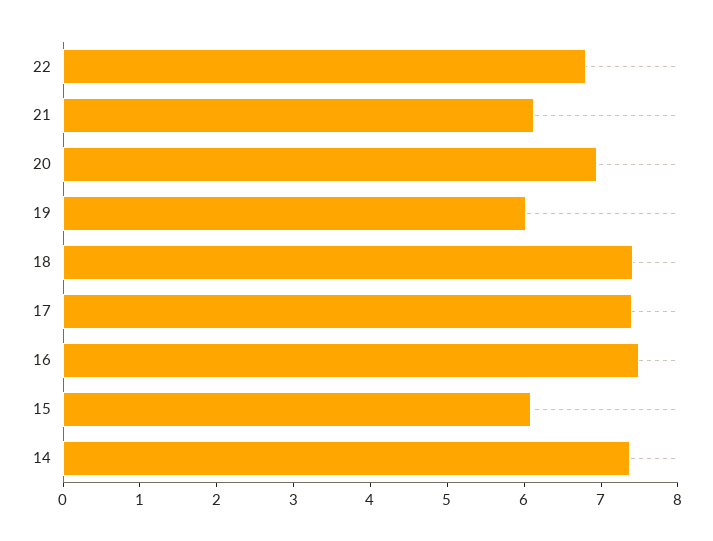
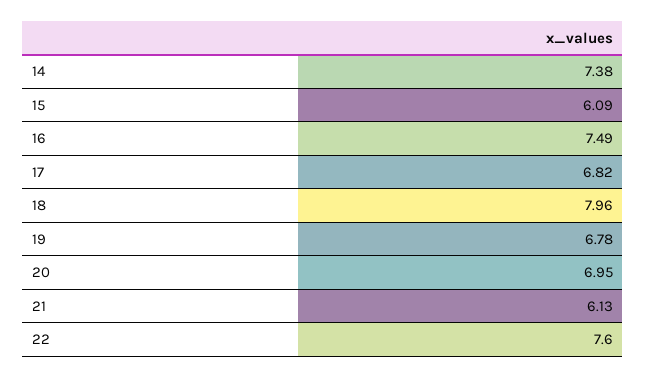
22: 6.8 -> 7.6
19: 6 -> 6.78
18: 7.4 -> 7.96
17: 7.4 -> 6.82

